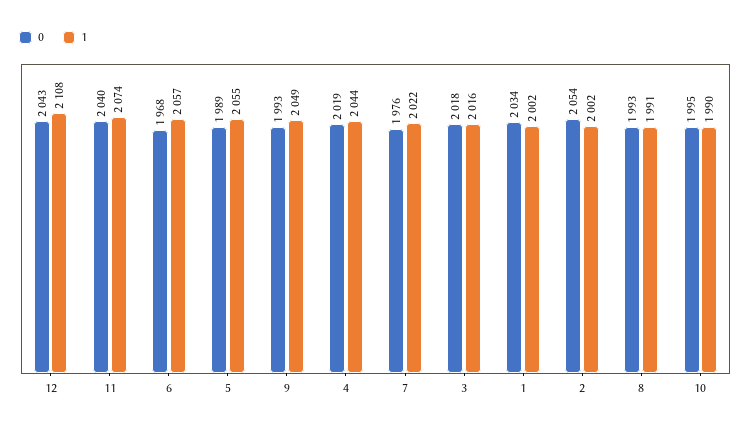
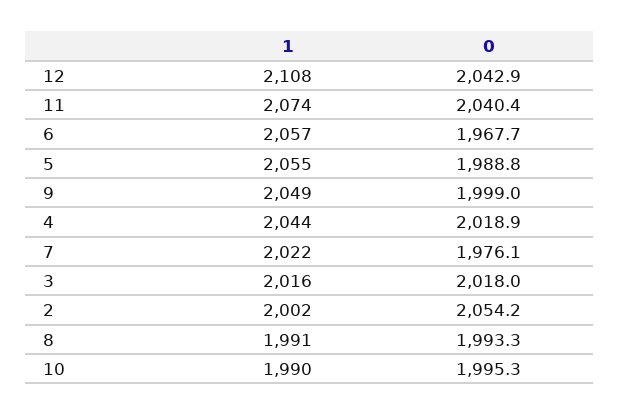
0, 9: 1993 -> 1999
0, 1: 2034 -> none
1, 1: 2002 -> none

